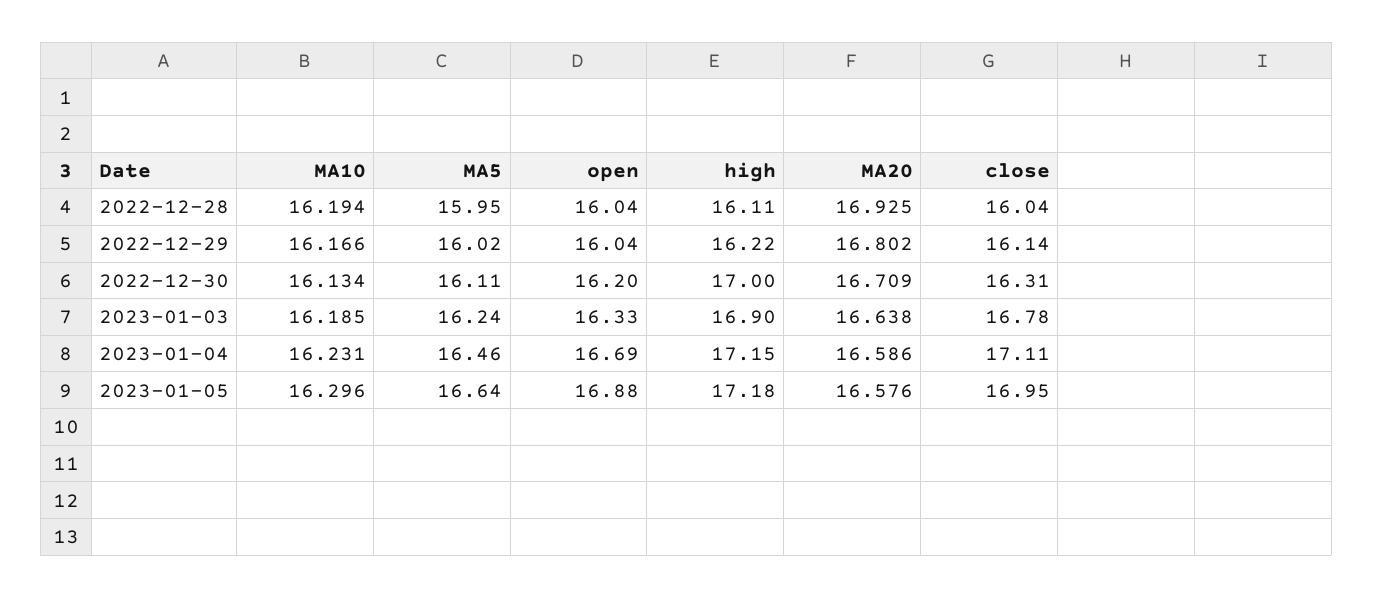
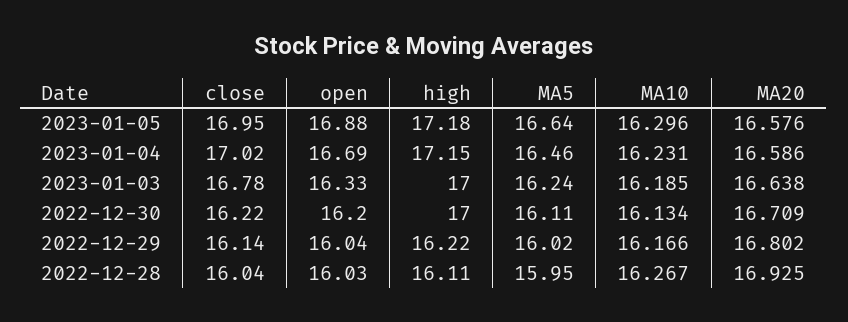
MA10, 2022-12-28: 16.194 -> 16.267
open, 2022-12-28: 16.04 -> 16.03
close, 2022-12-30: 16.31 -> 16.22
high, 2023-01-03: 16.9 -> 17
close, 2023-01-04: 17.11 -> 17.02

